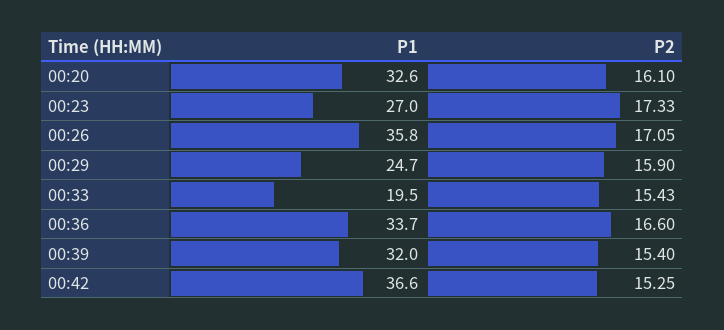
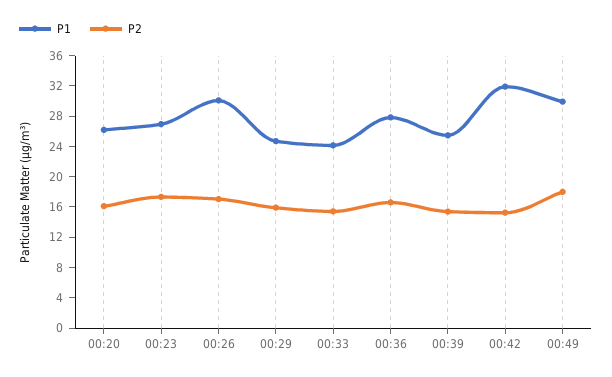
P1, 00:20: 32.6 -> 26
P1, 00:26: 35.8 -> 30
P1, 00:33: 19.5 -> 24
P1, 00:36: 33.7 -> 28
P1, 00:39: 32 -> 26
P1, 00:42: 36.6 -> 32
P1, 00:49: none -> 30
P2, 00:49: none -> 18

